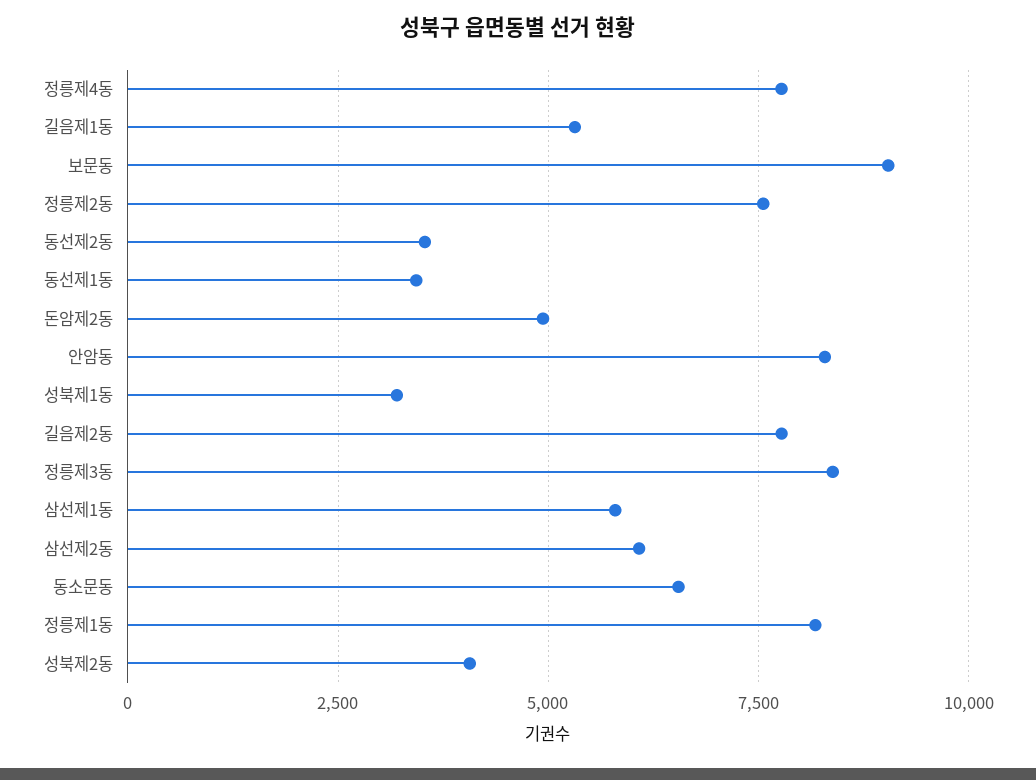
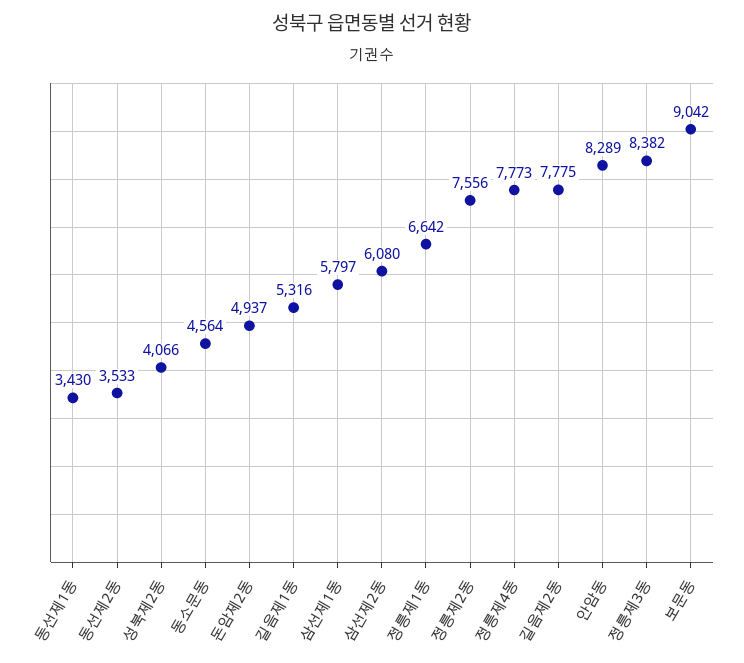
성북제1동: 3250 -> none
동소문동: 6500 -> 4564
정릉제1동: 8250 -> 6642

